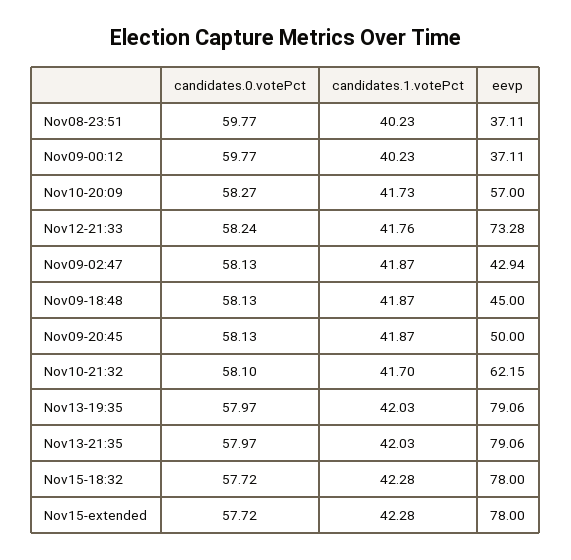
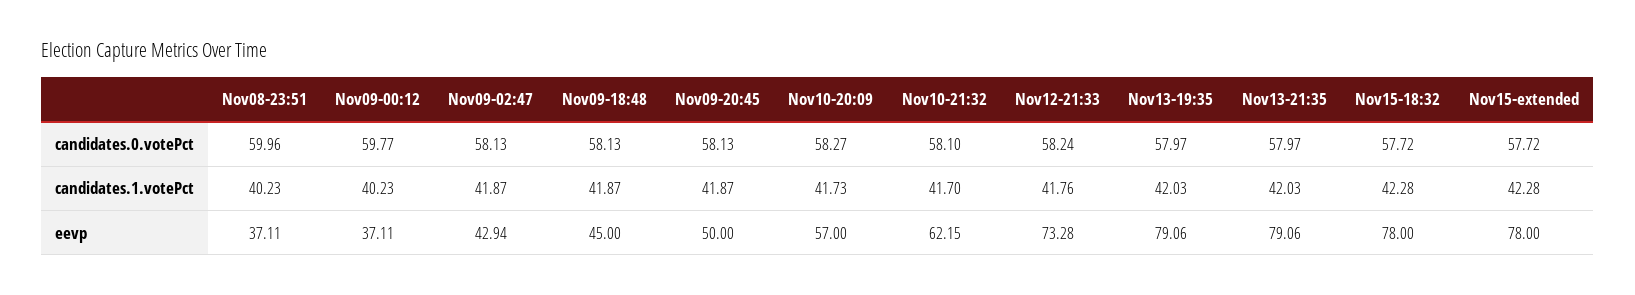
candidates.0.votePct, Nov08-23:51: 59.77 -> 59.96

